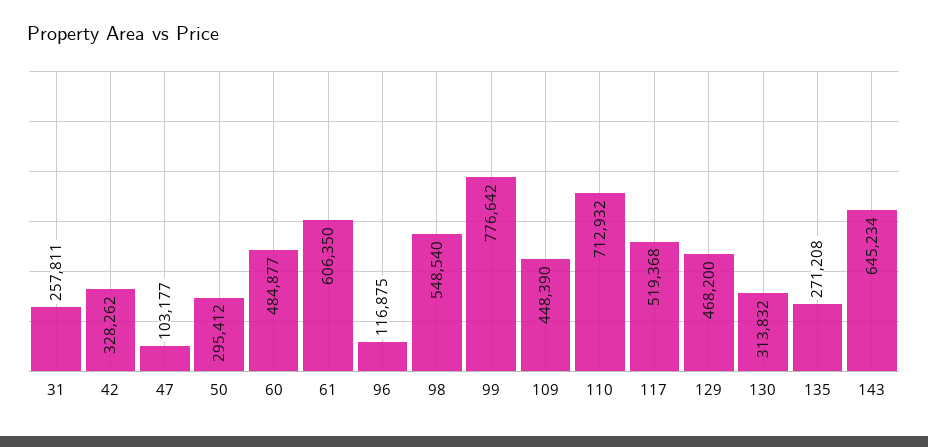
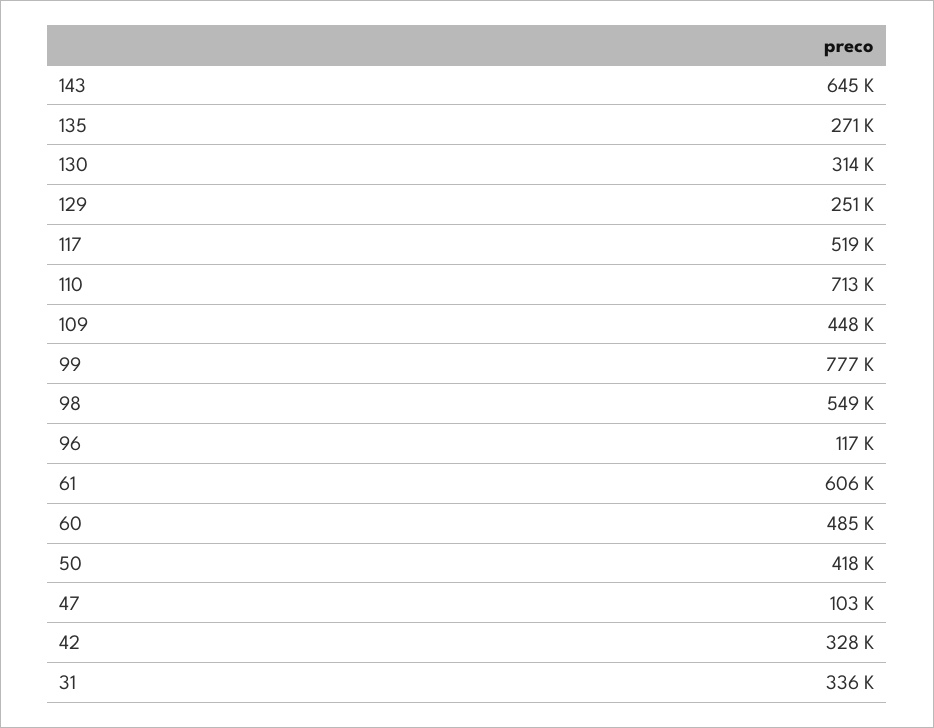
31: 257811 -> 336000
50: 295412 -> 418000
129: 468200 -> 251000

